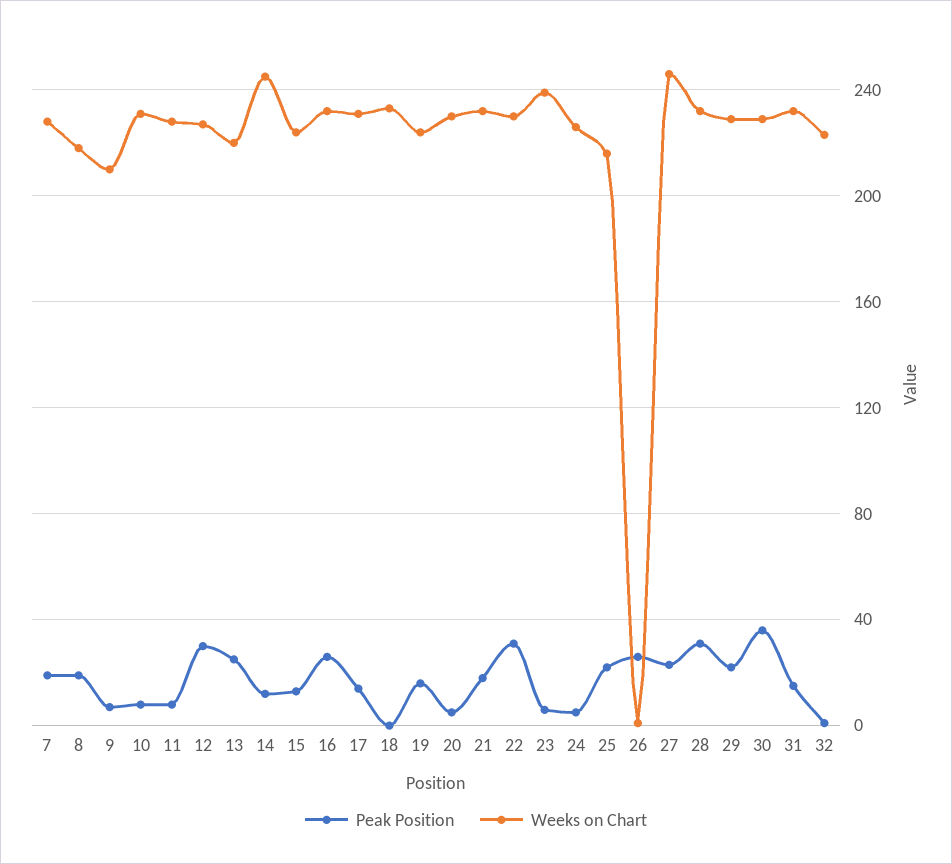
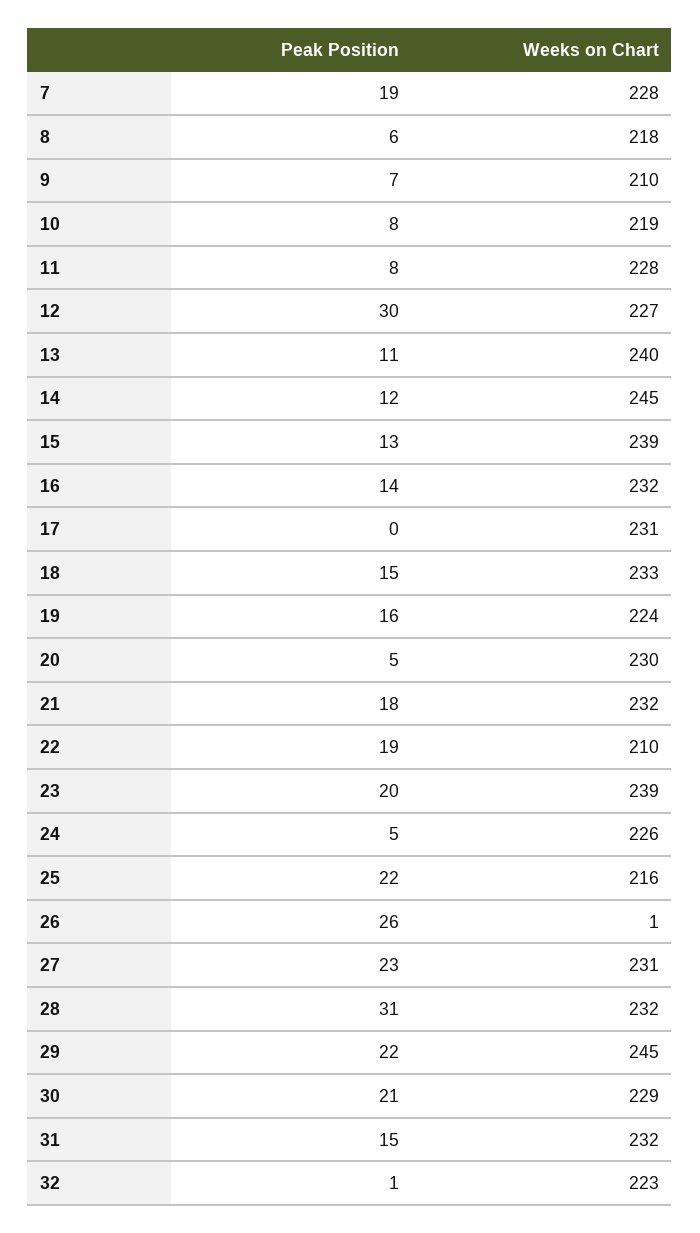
Peak Position, 8: 20 -> 6
Weeks on Chart, 10: 230 -> 219
Peak Position, 13: 25 -> 11
Weeks on Chart, 13: 220 -> 240
Weeks on Chart, 15: 225 -> 239
Peak Position, 16: 25 -> 14
Peak Position, 17: 15 -> 0
Peak Position, 18: 0 -> 15
Peak Position, 22: 30 -> 19
Weeks on Chart, 22: 230 -> 210
Peak Position, 23: 5 -> 20
Weeks on Chart, 27: 245 -> 231
Weeks on Chart, 29: 230 -> 245
Peak Position, 30: 35 -> 21

